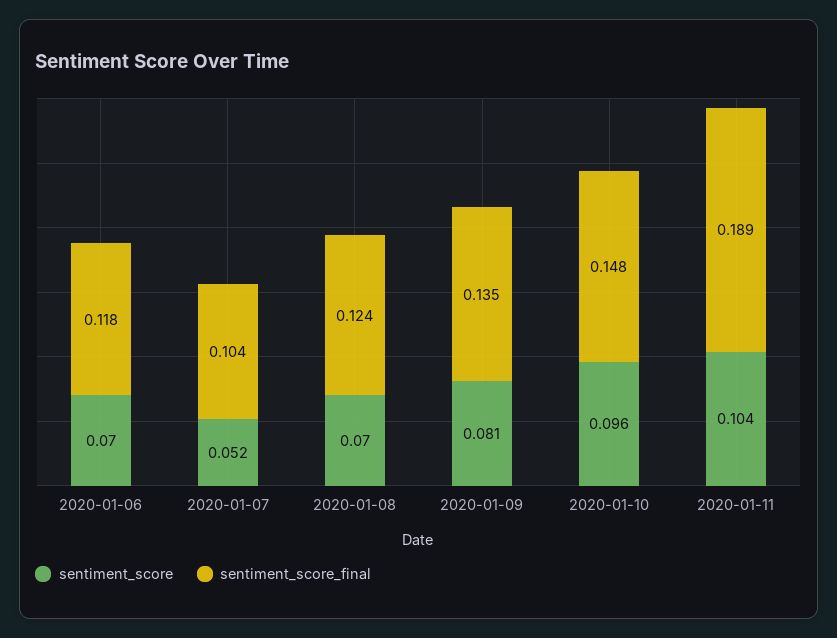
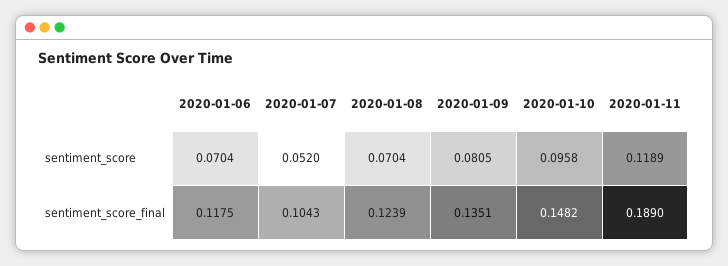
sentiment_score, 2020-01-11: 0.104 -> 0.1189

